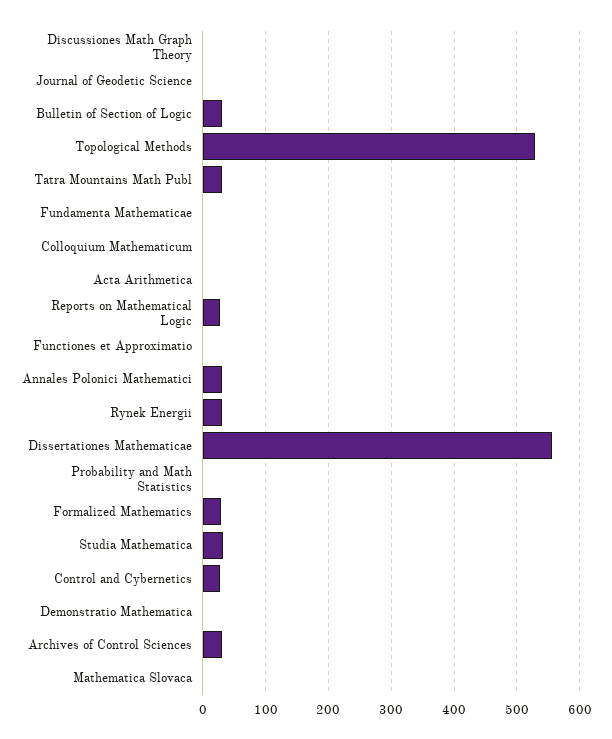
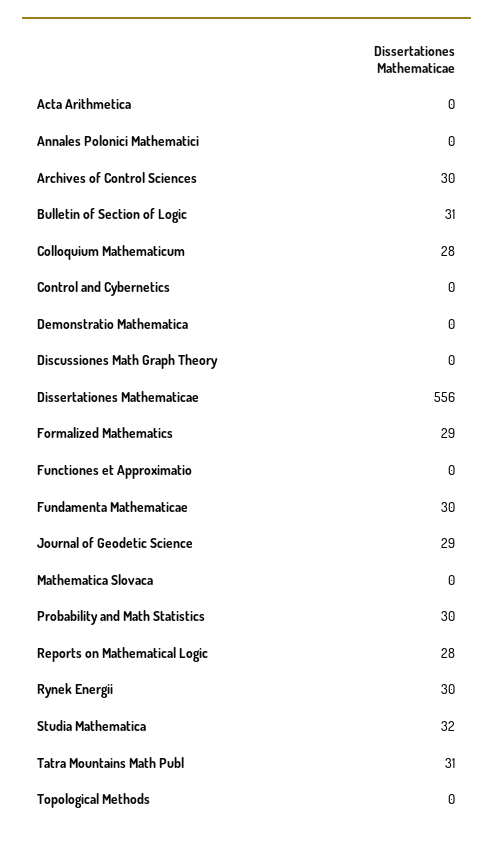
Journal of Geodetic Science: 0 -> 29
Topological Methods: 530 -> 0
Fundamenta Mathematicae: 0 -> 30
Colloquium Mathematicum: 0 -> 28
Annales Polonici Mathematici: 30 -> 0
Probability and Math Statistics: 0 -> 30
Control and Cybernetics: 30 -> 0

